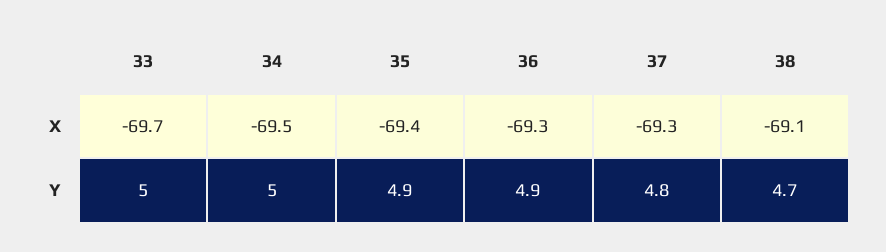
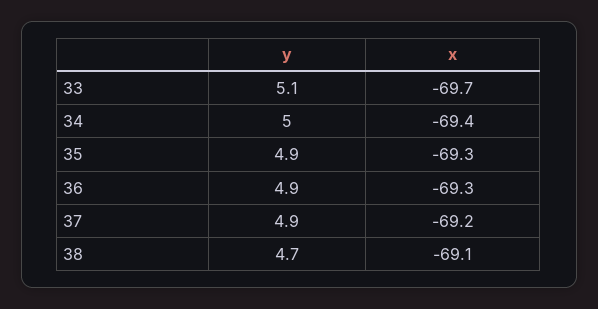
34, X: -69.5 -> -69.4
35, X: -69.4 -> -69.3
37, X: -69.3 -> -69.2
33, Y: 5 -> 5.1
37, Y: 4.8 -> 4.9

